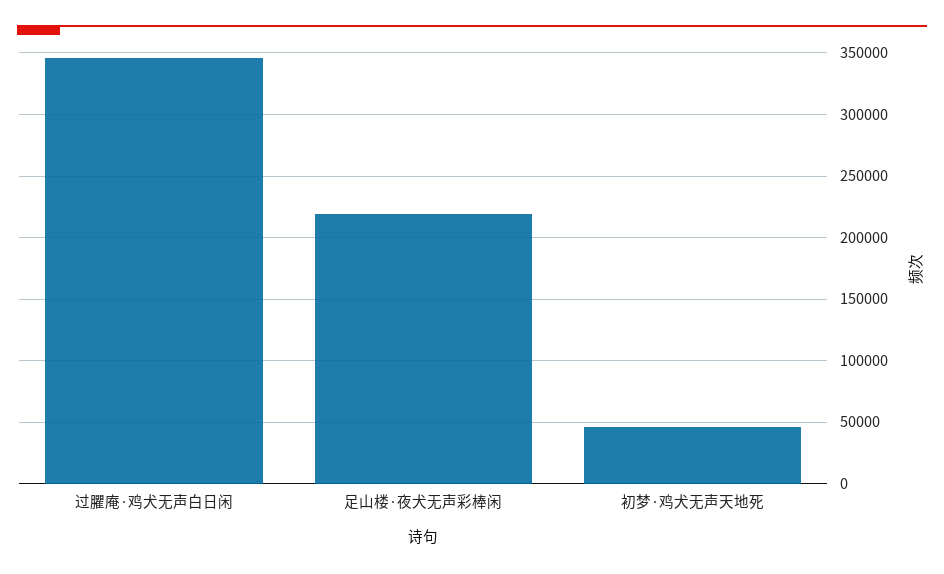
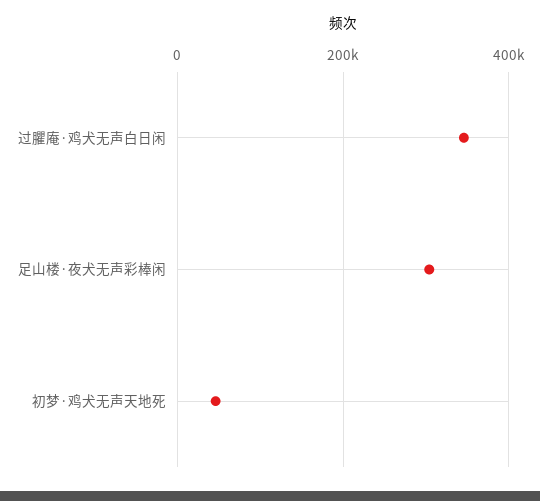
足山楼·夜犬无声彩棒闲: 220000 -> 300000

